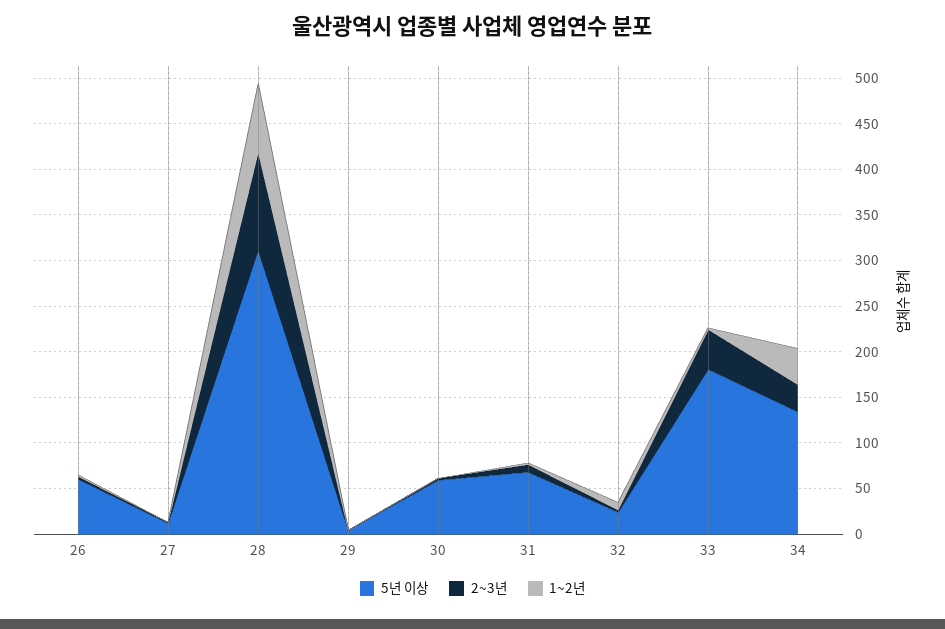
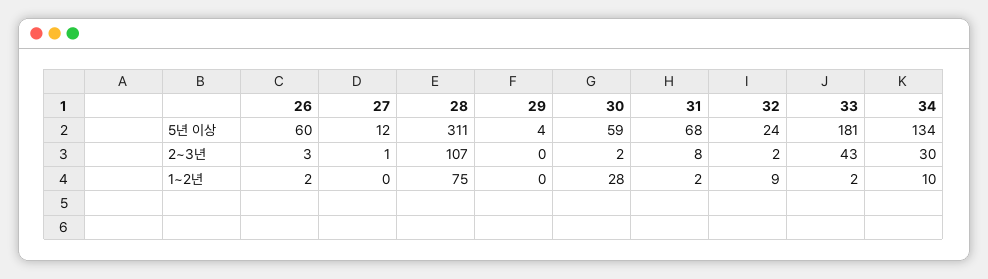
1~2년, 30: 0 -> 28
1~2년, 34: 40 -> 10

